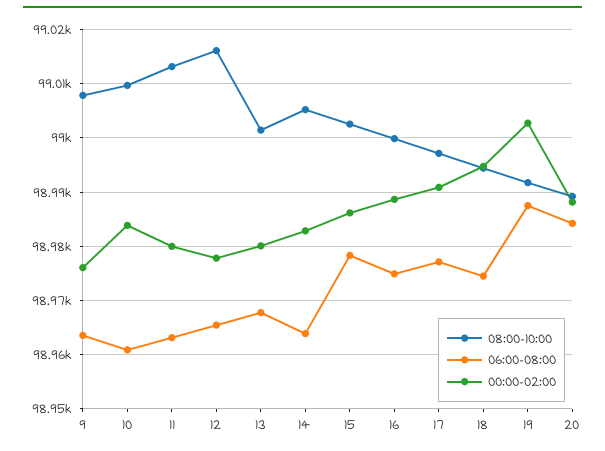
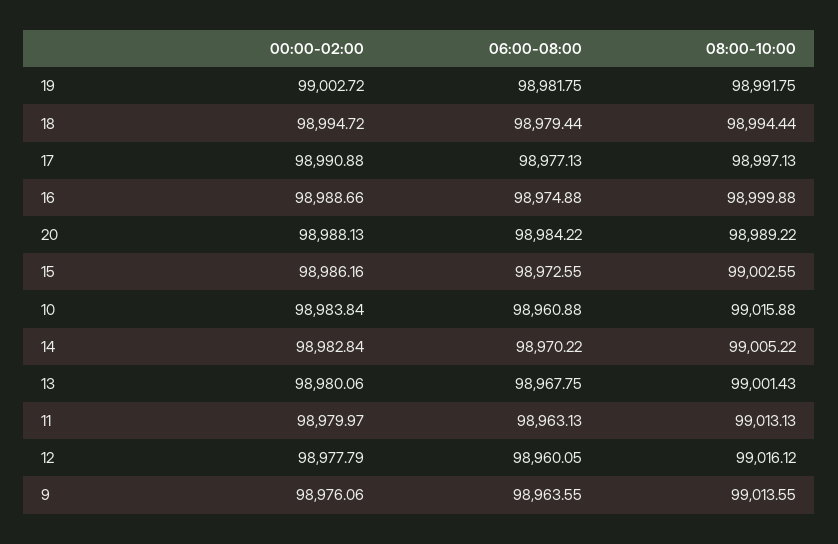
08:00-10:00, 9: 99008 -> 99013.55
08:00-10:00, 10: 99010 -> 99015.88
06:00-08:00, 12: 98966 -> 98960.05
06:00-08:00, 14: 98964 -> 98970.22
06:00-08:00, 15: 98978 -> 98972.55
06:00-08:00, 18: 98974 -> 98979.44
06:00-08:00, 19: 98988 -> 98981.75

